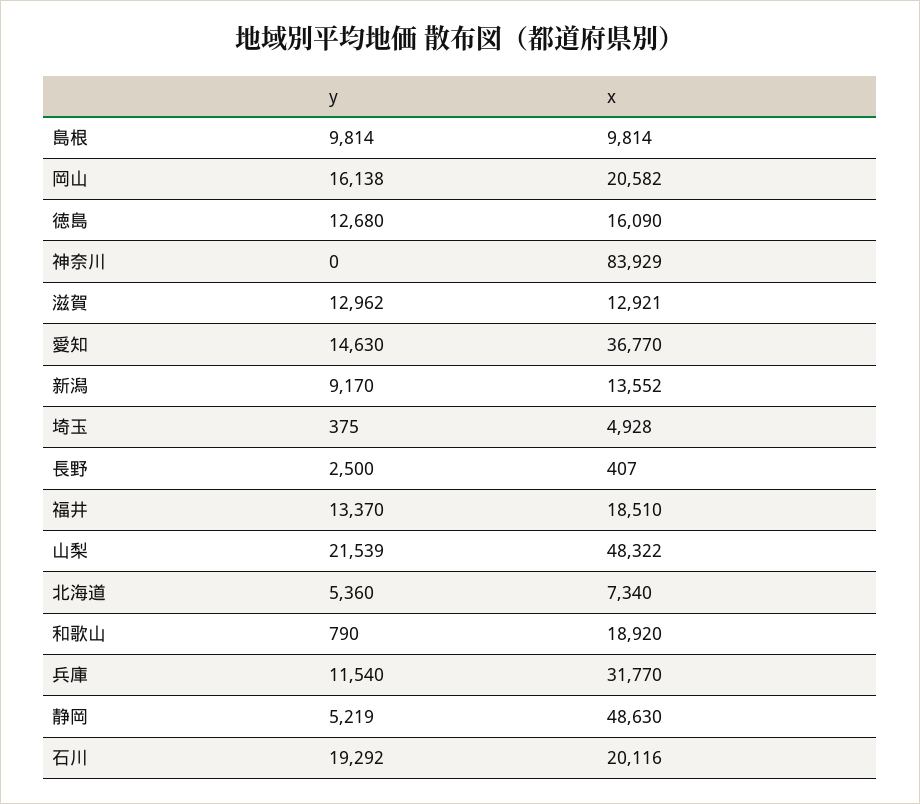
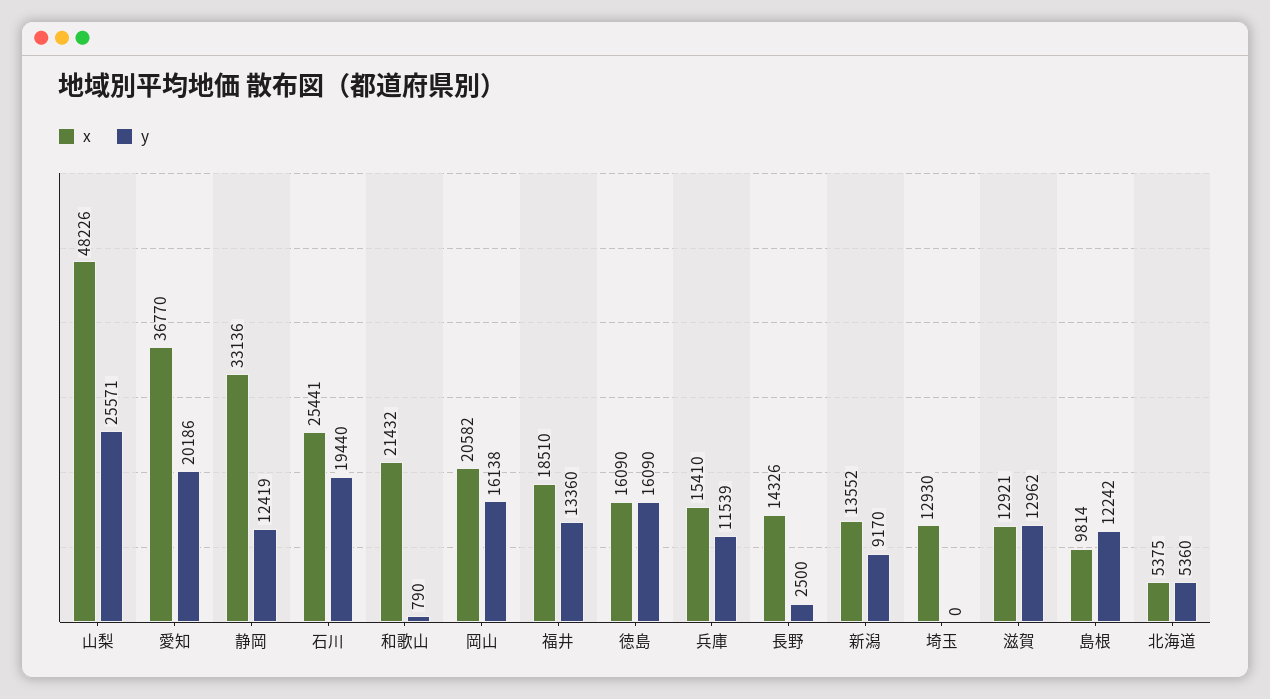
y, 島根: 9814 -> 12242
y, 徳島: 12680 -> 16090
y, 神奈川: 0 -> none
x, 神奈川: 83929 -> none
y, 愛知: 14630 -> 20186
y, 埼玉: 375 -> 0
x, 埼玉: 4928 -> 12930
x, 長野: 407 -> 14326
y, 福井: 13370 -> 13360
y, 山梨: 21539 -> 25571
x, 山梨: 48322 -> 48226
x, 北海道: 7340 -> 5375
x, 和歌山: 18920 -> 21432
y, 兵庫: 11540 -> 11539
x, 兵庫: 31770 -> 15410
y, 静岡: 5219 -> 12419
x, 静岡: 48630 -> 33136
y, 石川: 19292 -> 19440
x, 石川: 20116 -> 25441

